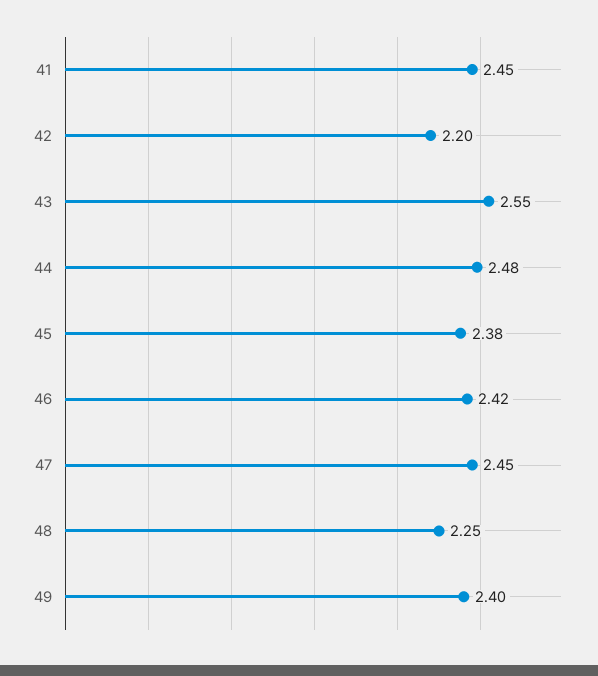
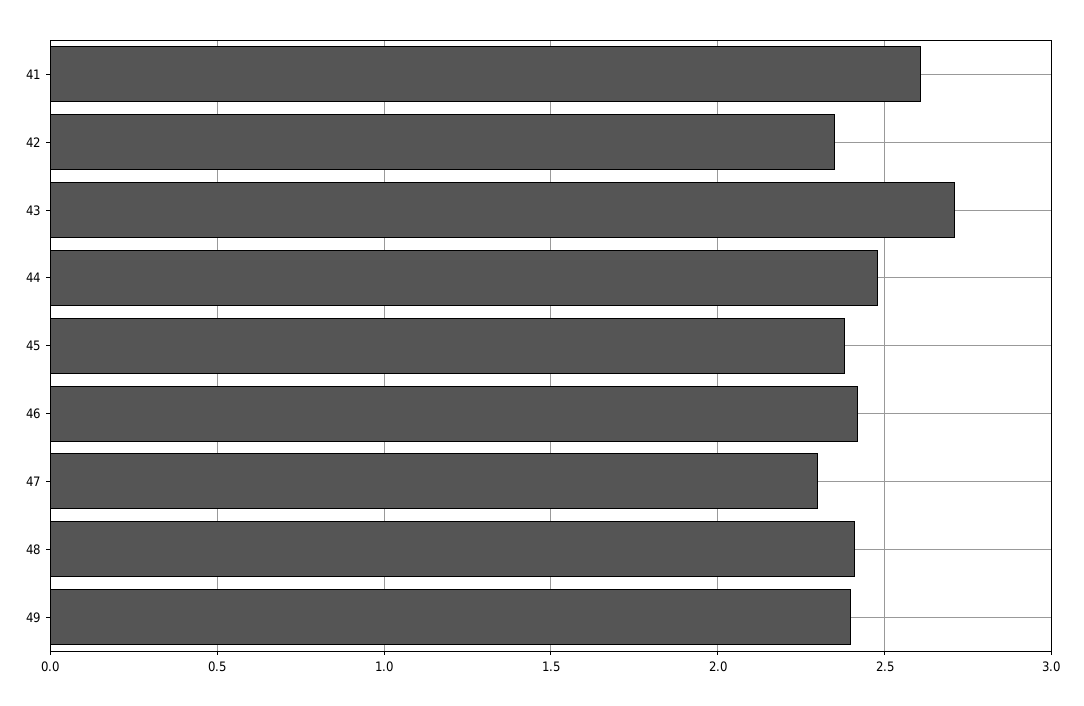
41: 2.45 -> 2.6
42: 2.2 -> 2.35
43: 2.55 -> 2.7
47: 2.45 -> 2.3
48: 2.25 -> 2.4

